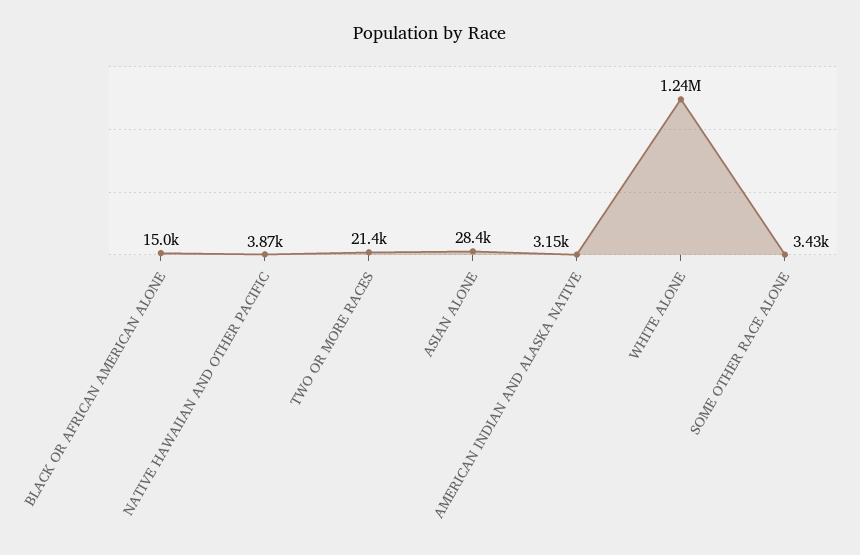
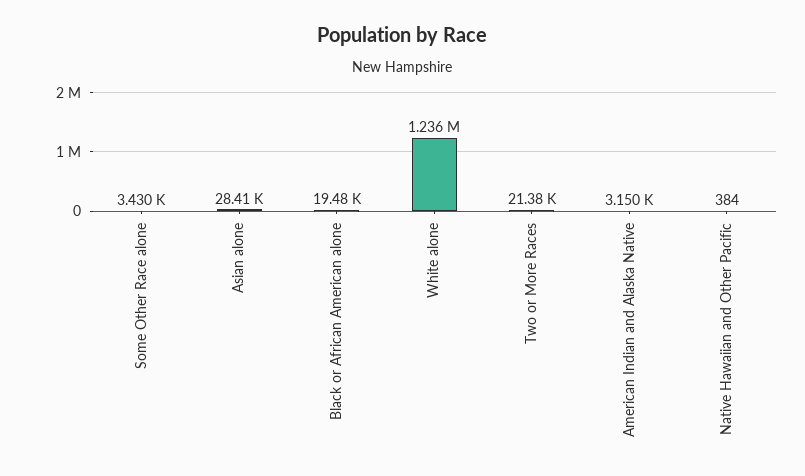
BLACK OR AFRICAN AMERICAN ALONE: 15000 -> 19480
NATIVE HAWAIIAN AND OTHER PACIFIC: 3870 -> 384

